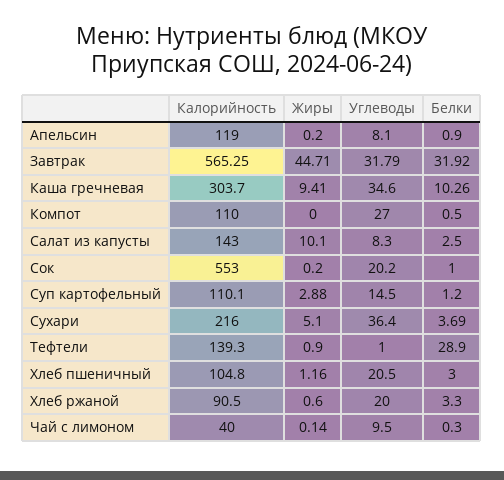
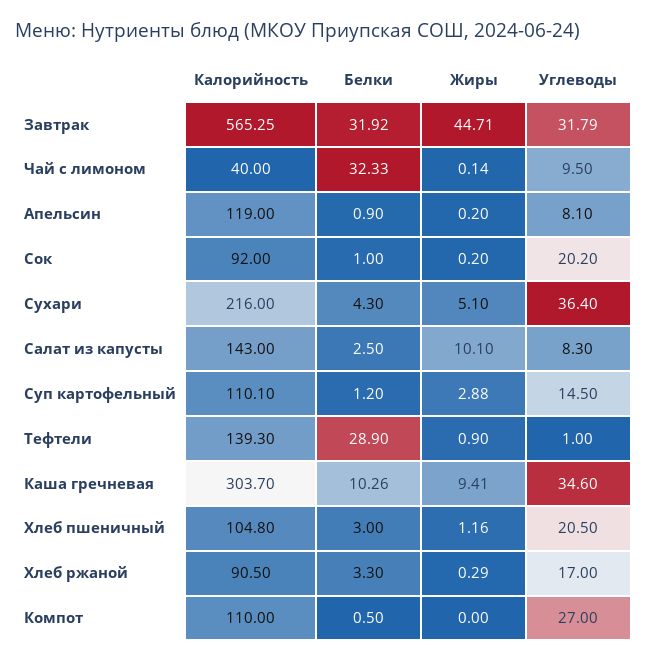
Калорийность, Сок: 553 -> 92
Белки, Сухари: 3.69 -> 4.3
Жиры, Хлеб ржаной: 0.6 -> 0.29
Углеводы, Хлеб ржаной: 20 -> 17
Белки, Чай с лимоном: 0.3 -> 32.33

